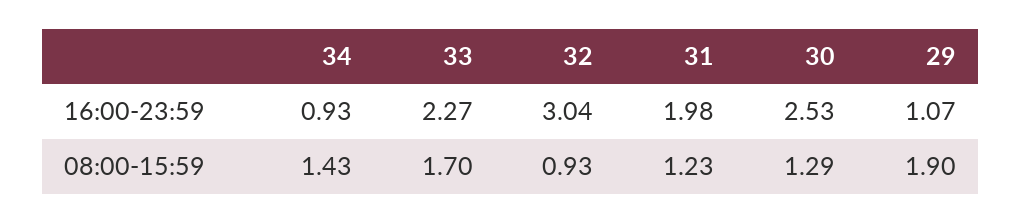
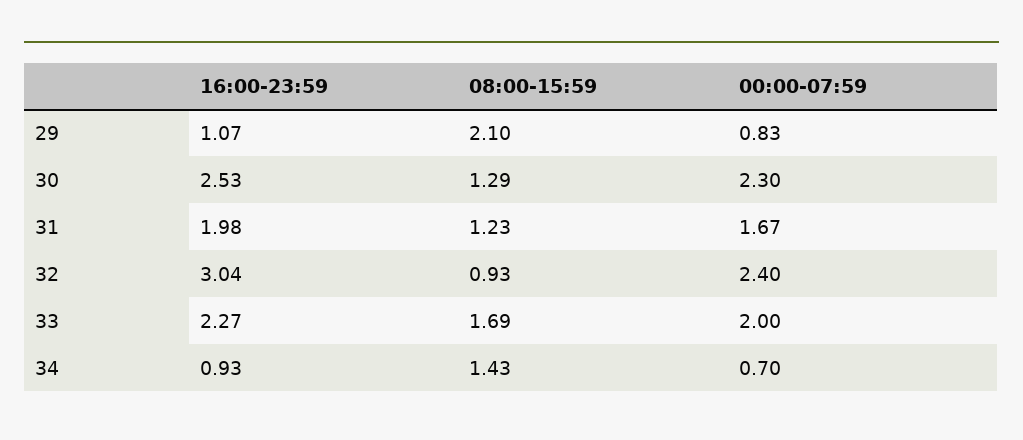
33, 08:00-15:59: 1.7 -> 1.69
29, 08:00-15:59: 1.9 -> 2.1
29, 00:00-07:59: none -> 0.83
30, 00:00-07:59: none -> 2.3
31, 00:00-07:59: none -> 1.67
32, 00:00-07:59: none -> 2.4
33, 00:00-07:59: none -> 2
34, 00:00-07:59: none -> 0.7

